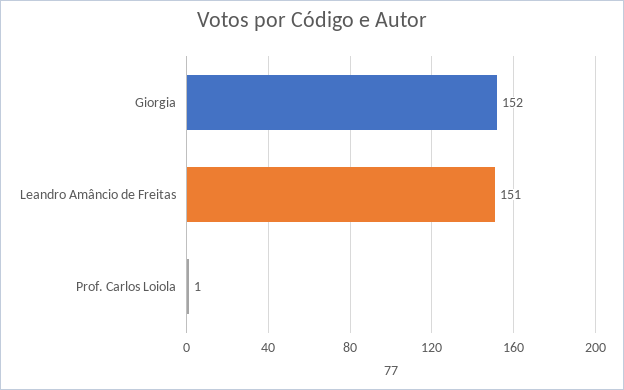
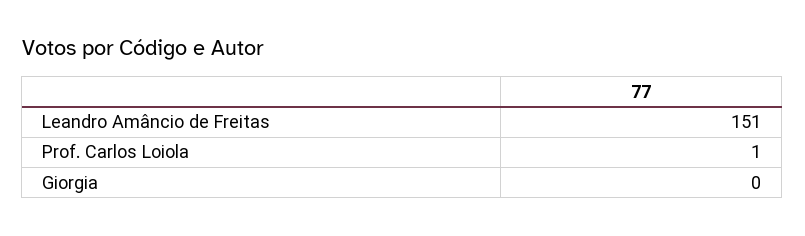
Giorgia: 152 -> 0

